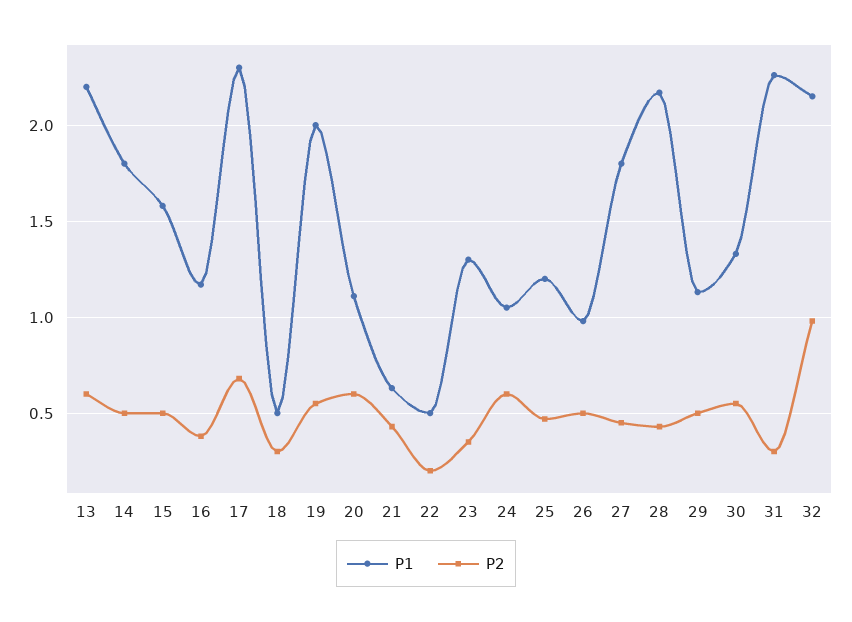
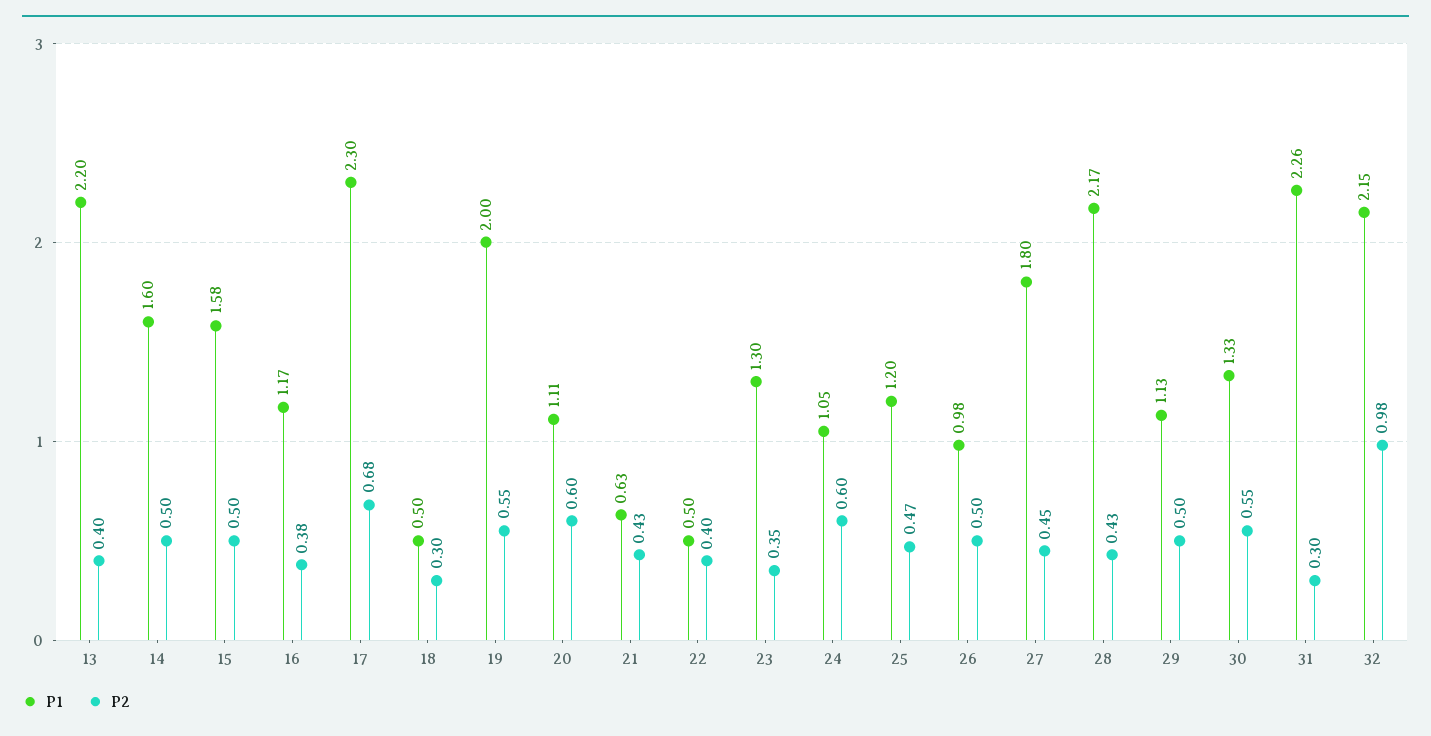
P2, 13: 0.6 -> 0.4
P1, 14: 1.8 -> 1.6
P2, 22: 0.2 -> 0.4

